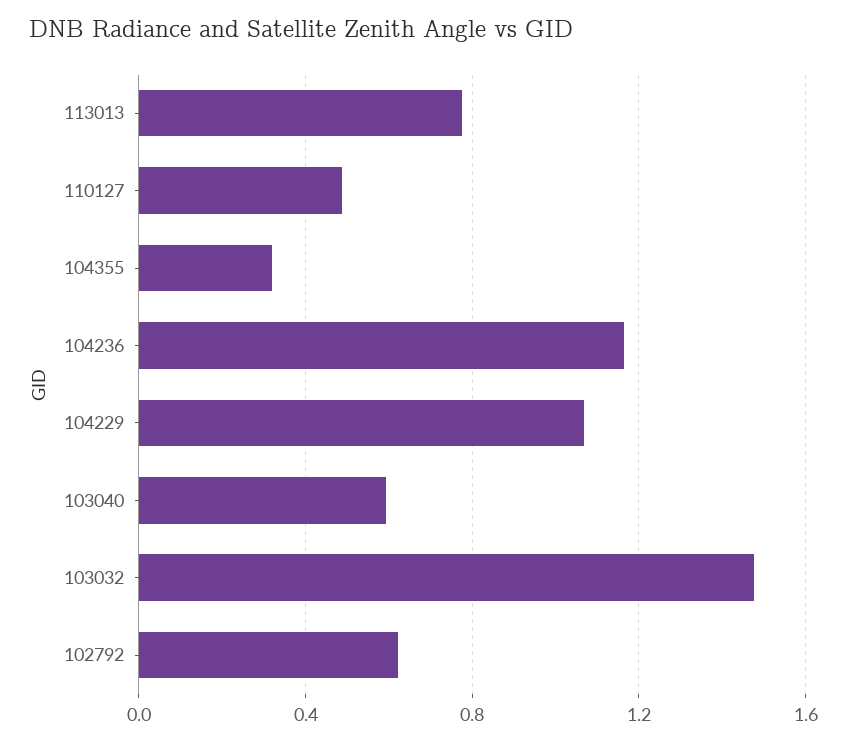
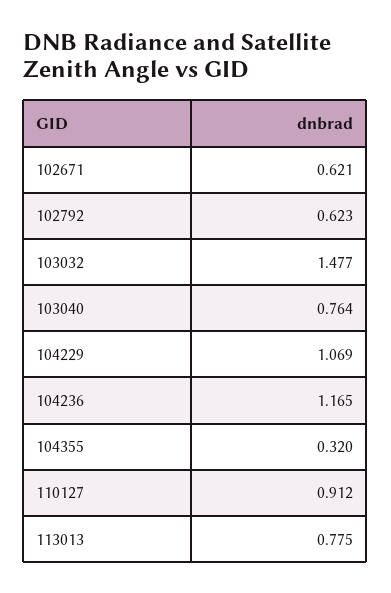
110127: 0.5 -> 0.912
103040: 0.6 -> 0.764
102671: none -> 0.621

